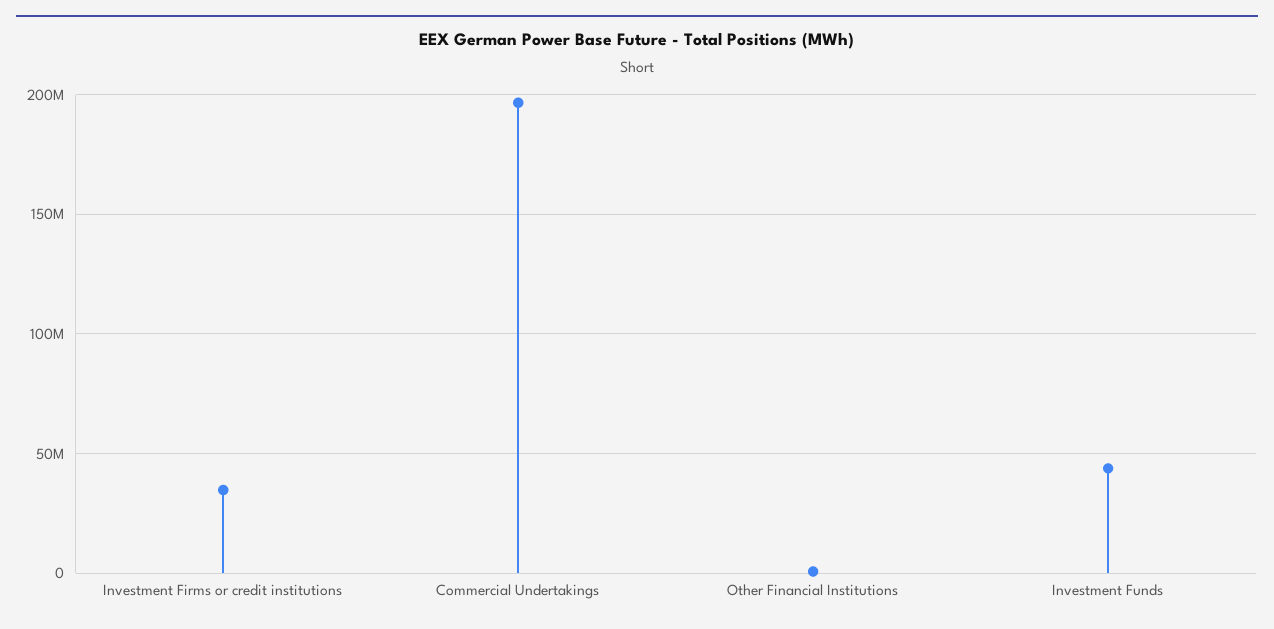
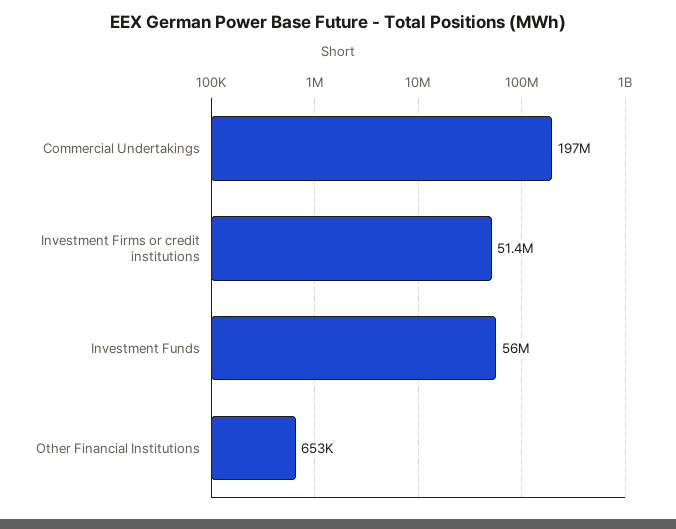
Investment Firms or credit institutions: 35000000 -> 51400000
Investment Funds: 45000000 -> 56000000

